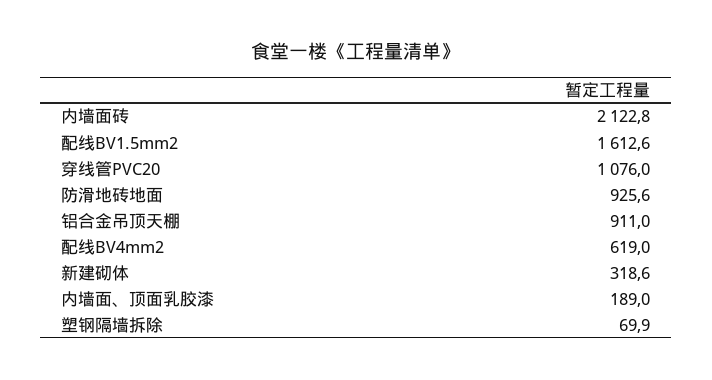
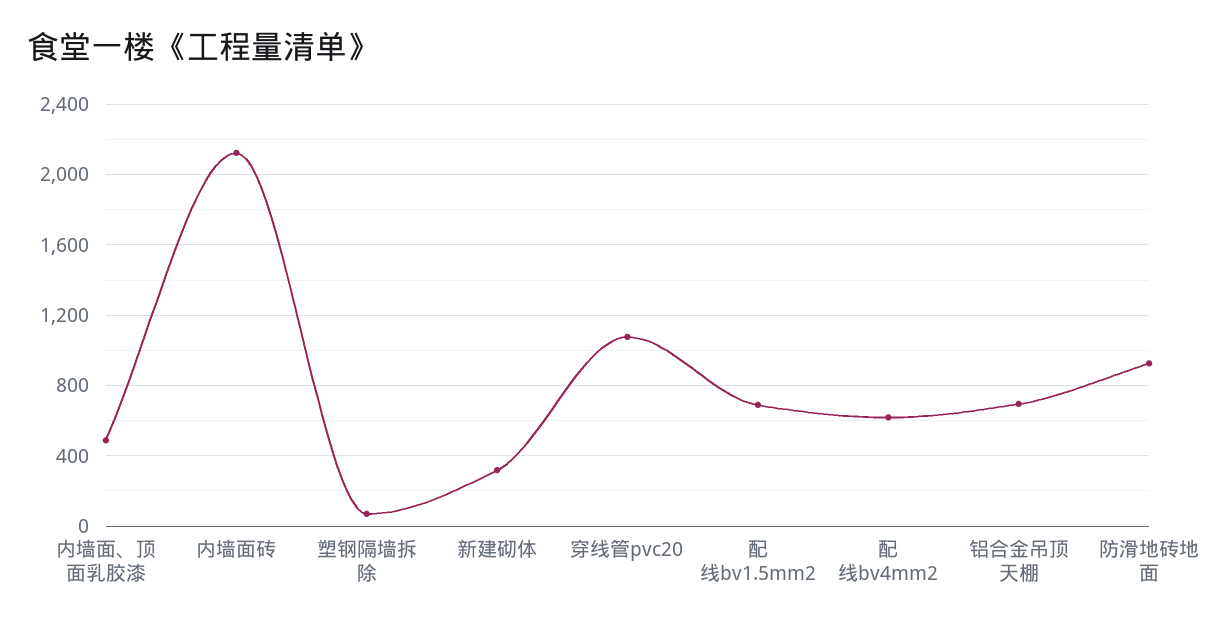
配线BV1.5mm2: 1612.6 -> 700
铝合金吊顶天棚: 911 -> 700
内墙面、顶面乳胶漆: 189 -> 500

